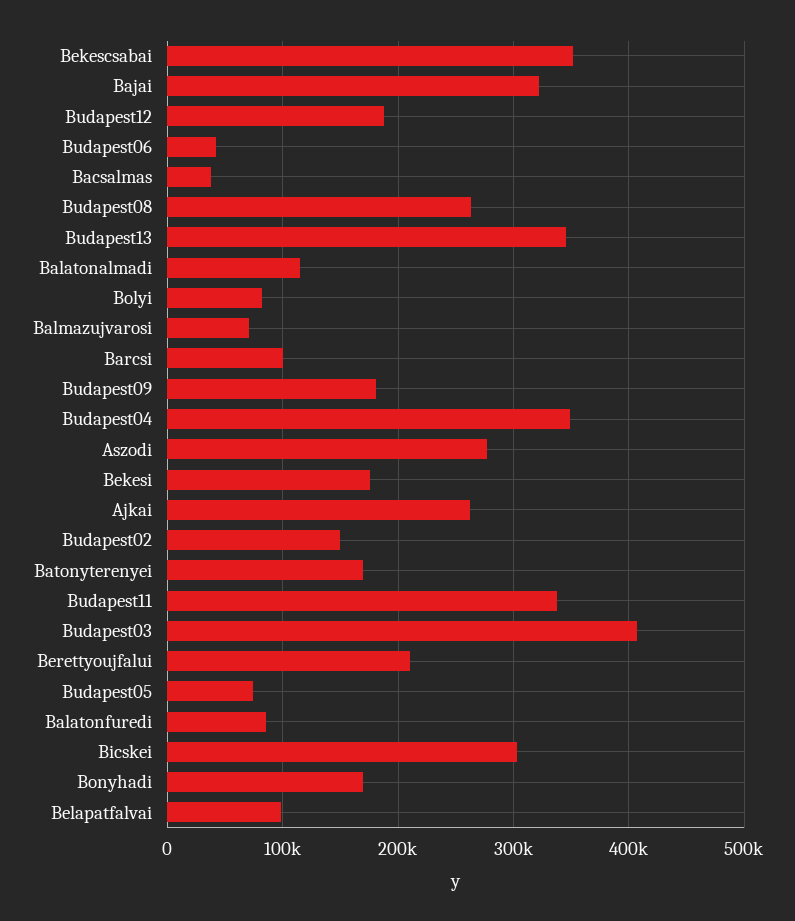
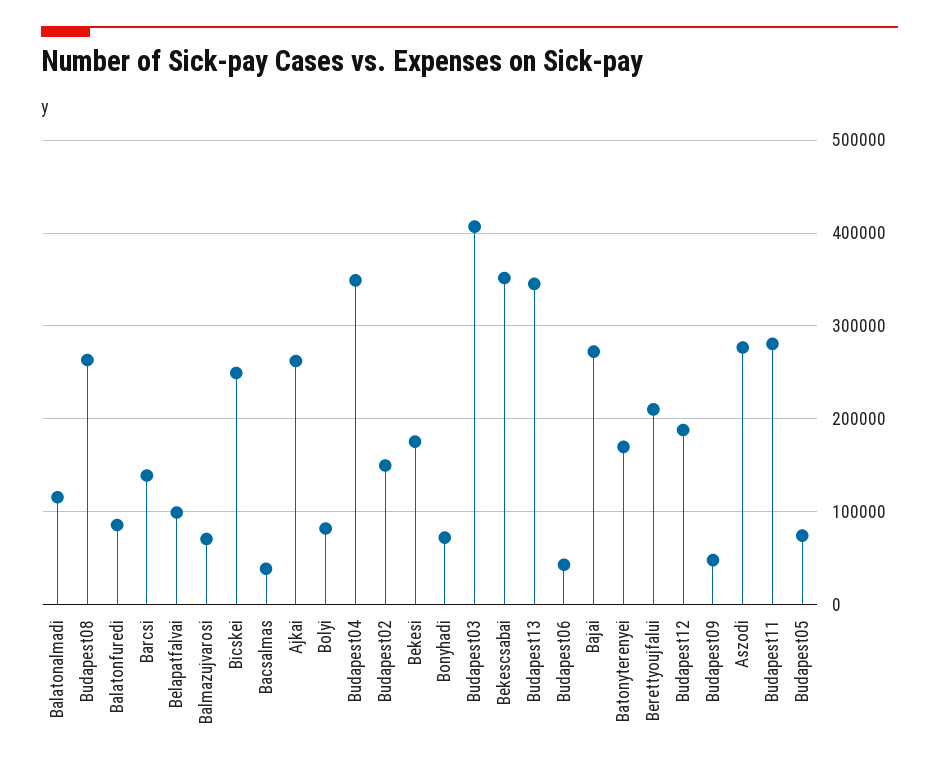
Bajai: 320000 -> 270000
Barcsi: 100000 -> 140000
Budapest09: 180000 -> 50000
Budapest11: 340000 -> 280000
Bicskei: 300000 -> 250000
Bonyhadi: 170000 -> 70000

